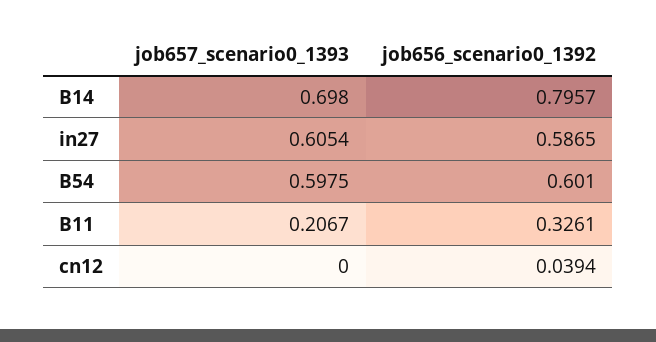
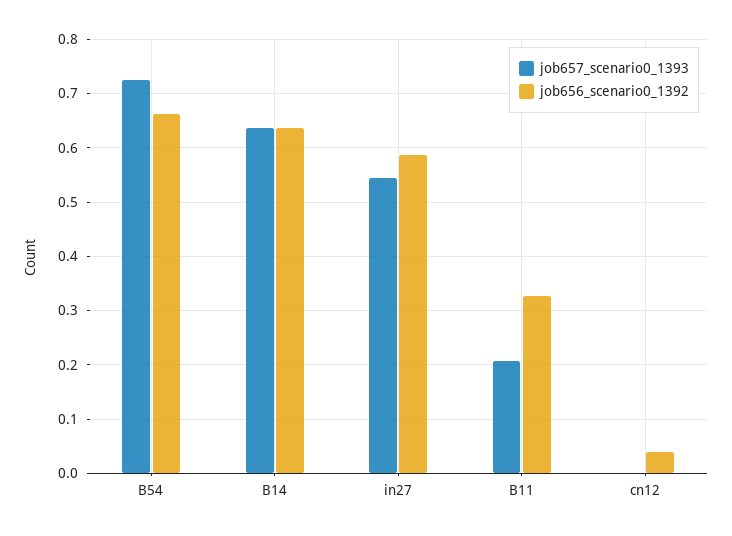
job657_scenario0_1393, B14: 0.698 -> 0.64
job656_scenario0_1392, B14: 0.7957 -> 0.64
job657_scenario0_1393, in27: 0.6054 -> 0.54
job657_scenario0_1393, B54: 0.5975 -> 0.72
job656_scenario0_1392, B54: 0.601 -> 0.66

